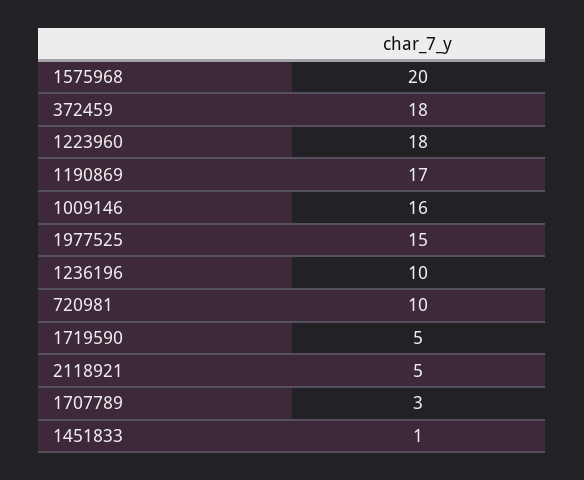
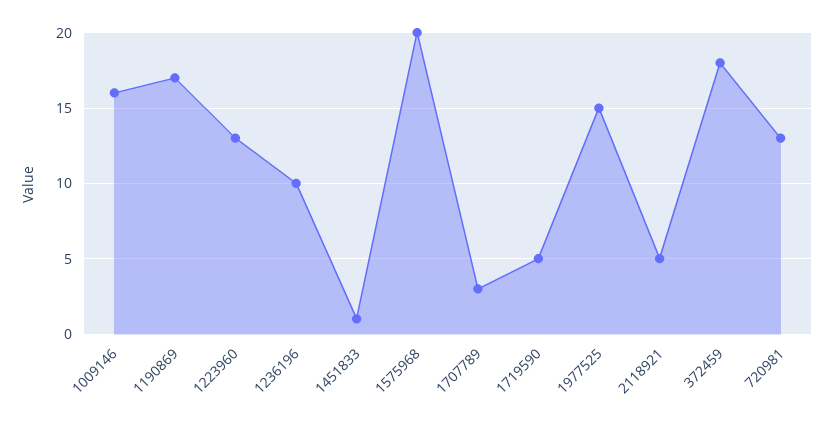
1223960: 18 -> 13
720981: 10 -> 13

